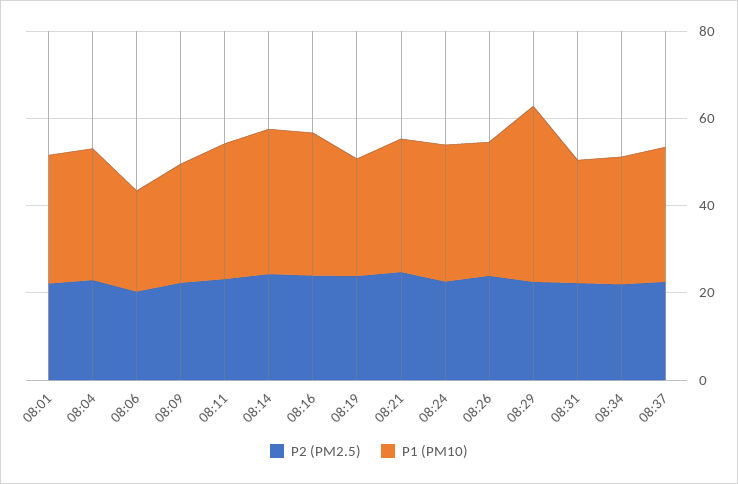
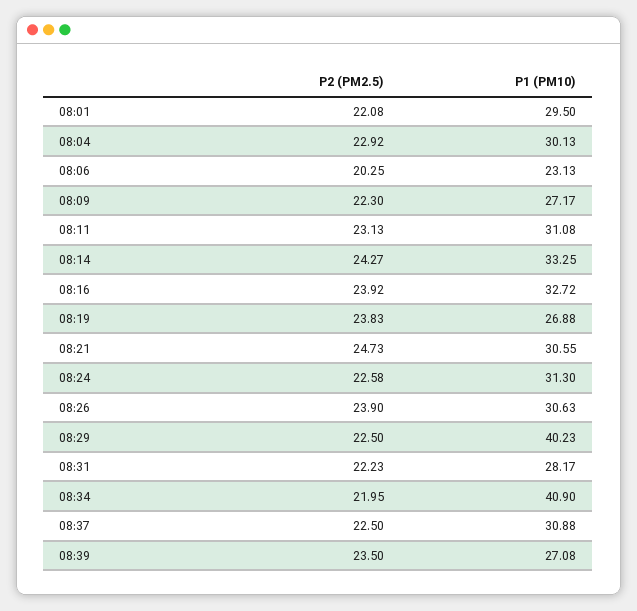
P1 (PM10), 08:34: 30 -> 40.9
P2 (PM2.5), 08:39: none -> 23.5
P1 (PM10), 08:39: none -> 27.08

